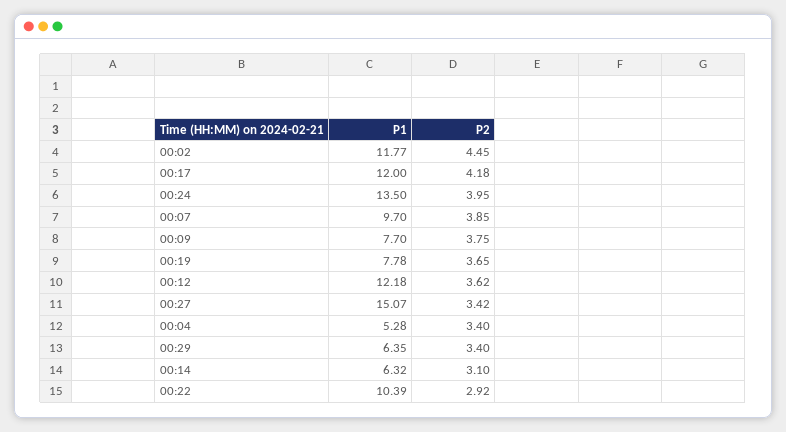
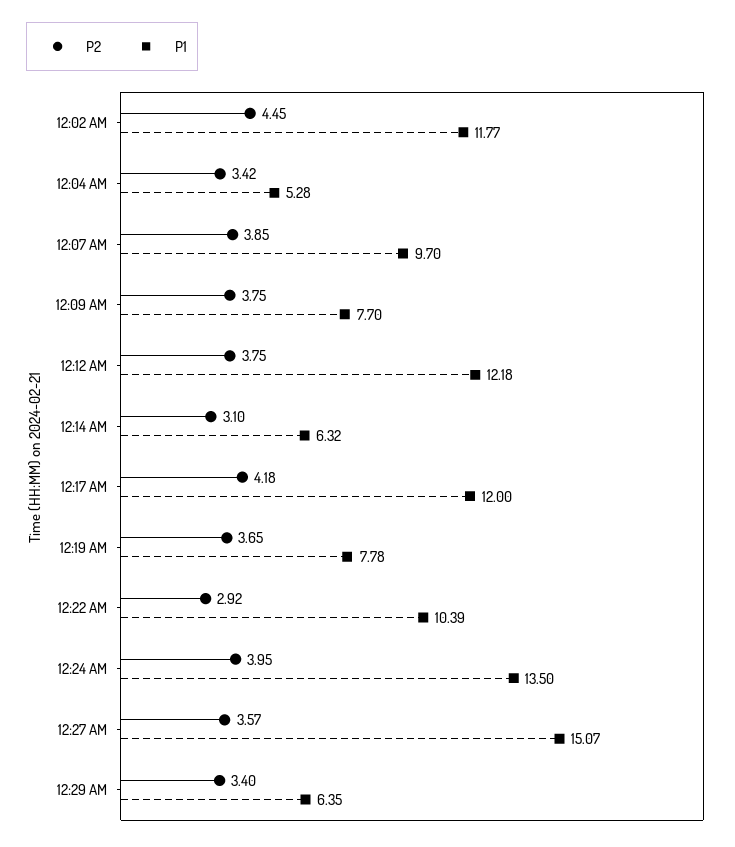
P2, 00:12: 3.62 -> 3.75
P2, 00:27: 3.42 -> 3.57
P2, 00:04: 3.4 -> 3.42

